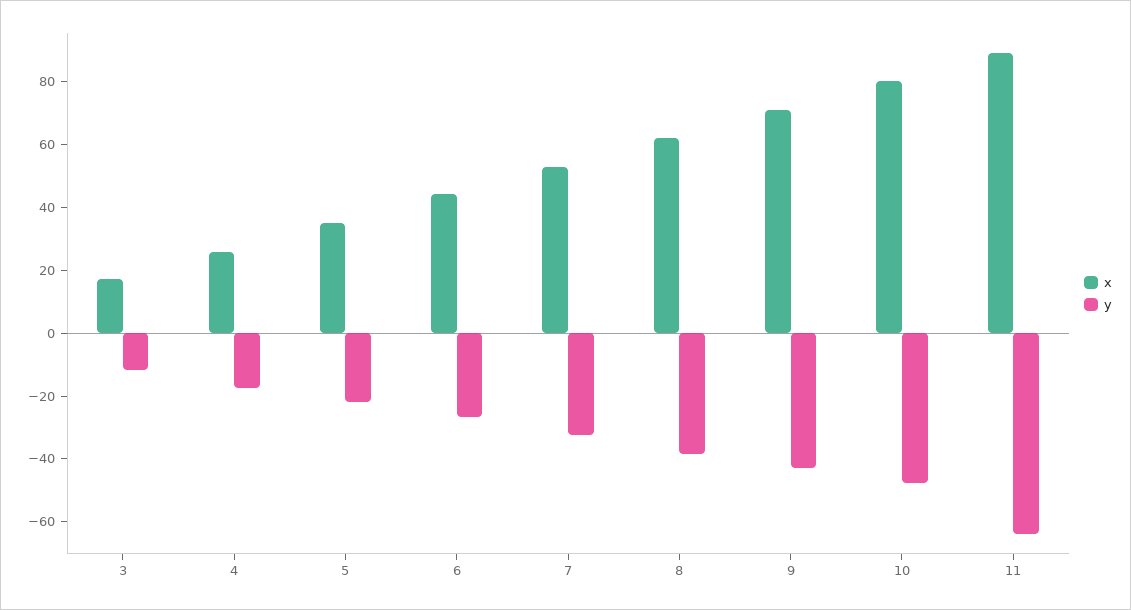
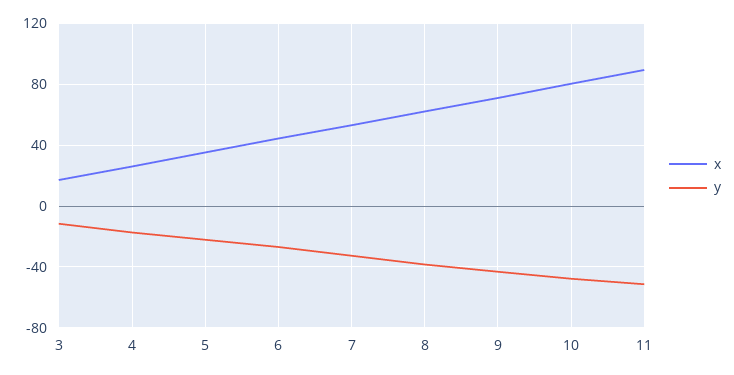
y, 11: -65 -> -50

